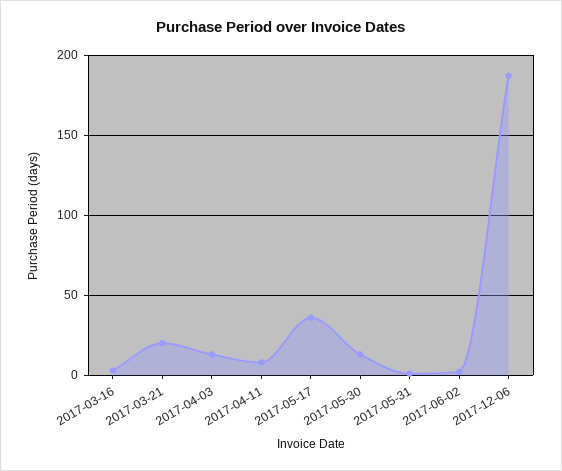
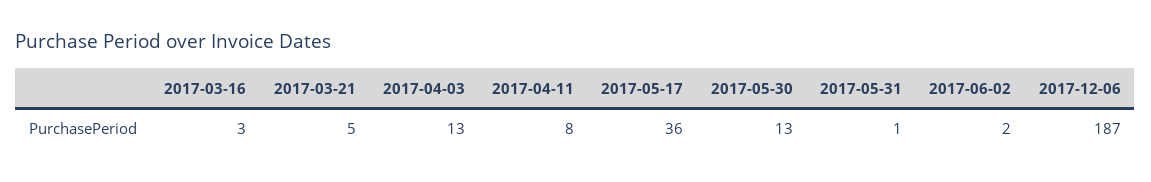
2017-03-21: 20 -> 5

